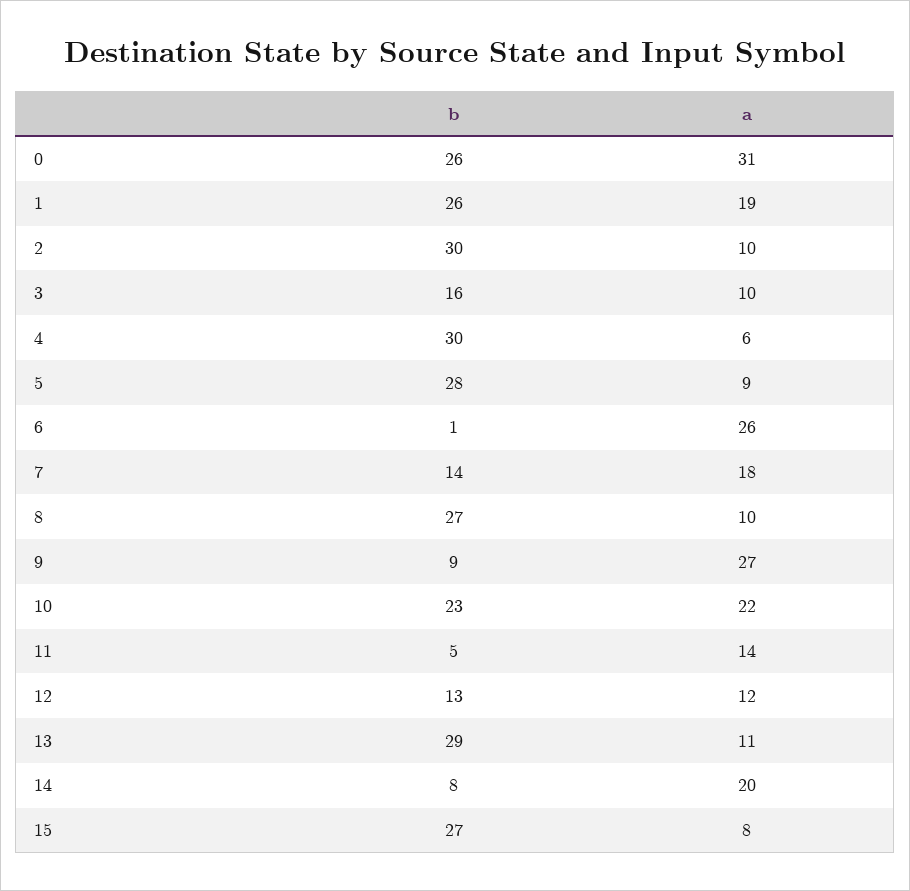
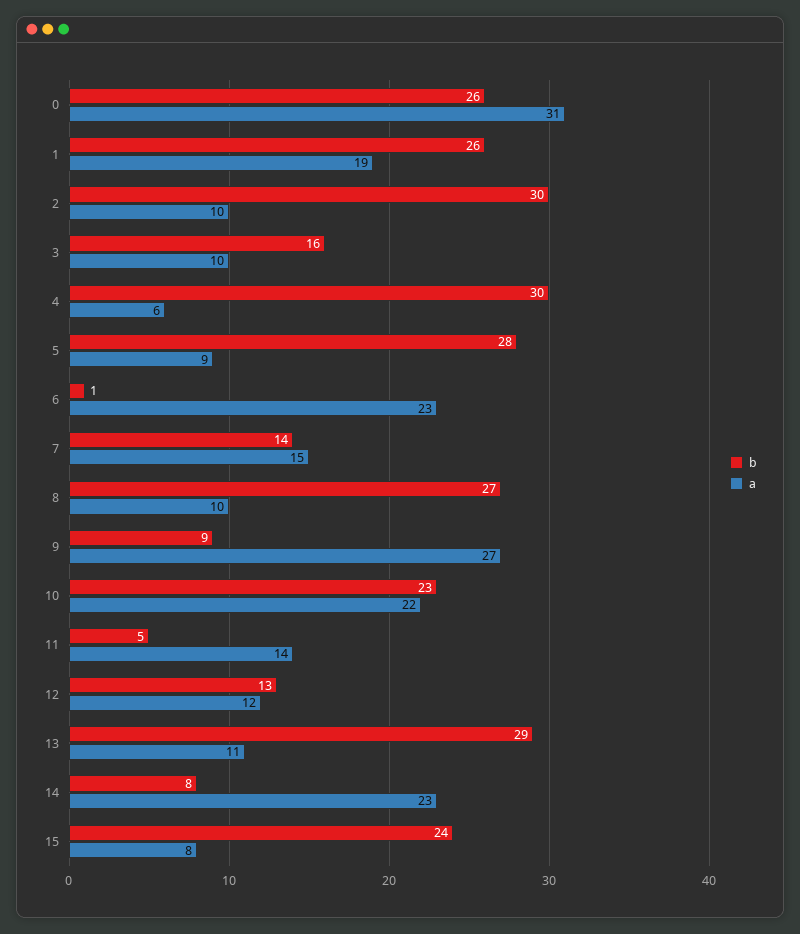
a, 6: 26 -> 23
a, 7: 18 -> 15
a, 14: 20 -> 23
b, 15: 27 -> 24

